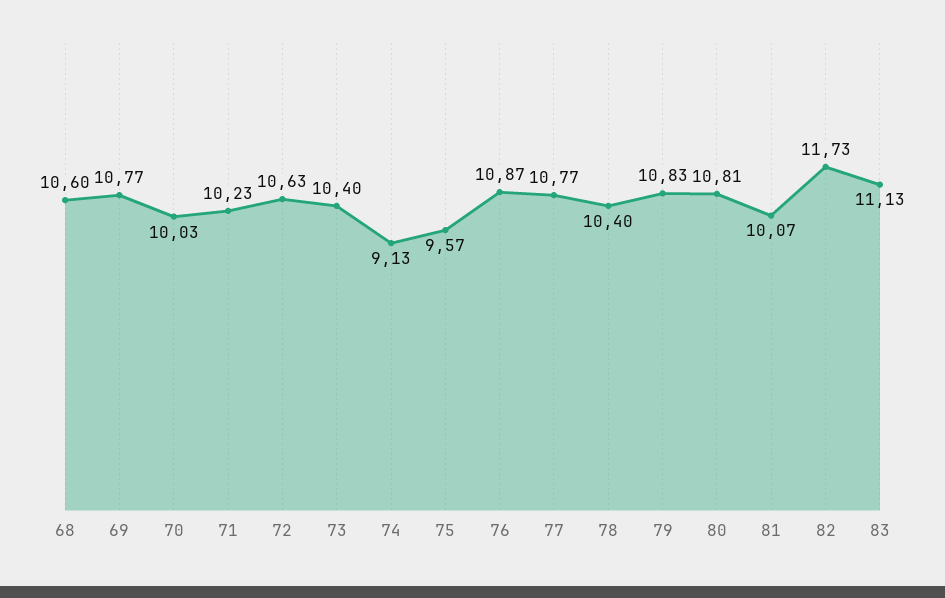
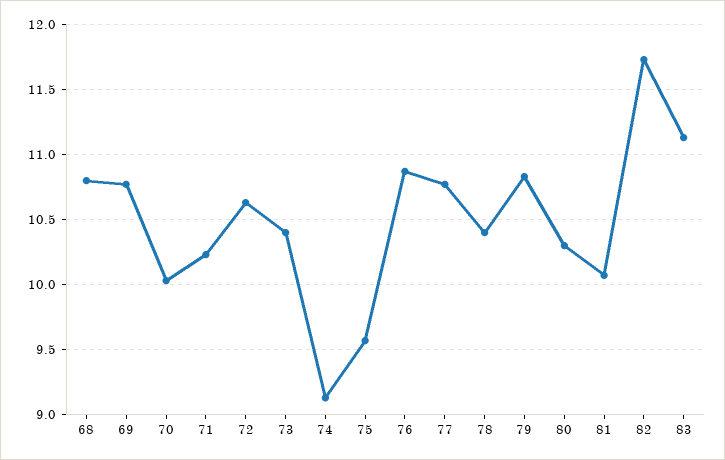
68: 10.6 -> 10.8
80: 10.81 -> 10.3

